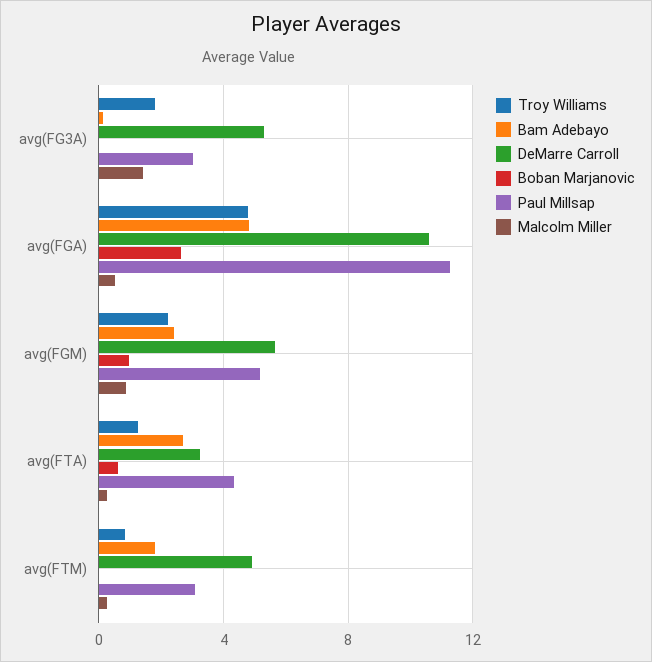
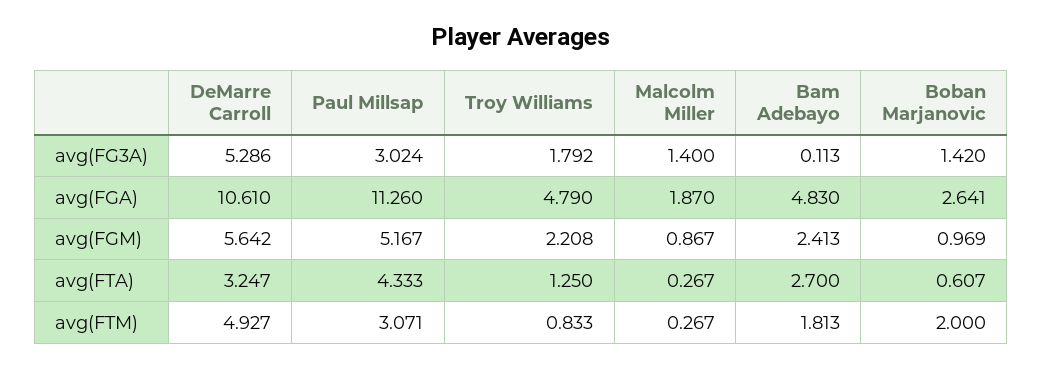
Boban Marjanovic, avg(FG3A): 0 -> 1.42
Malcolm Miller, avg(FGA): 0.5 -> 1.87
Boban Marjanovic, avg(FTM): 0 -> 2

